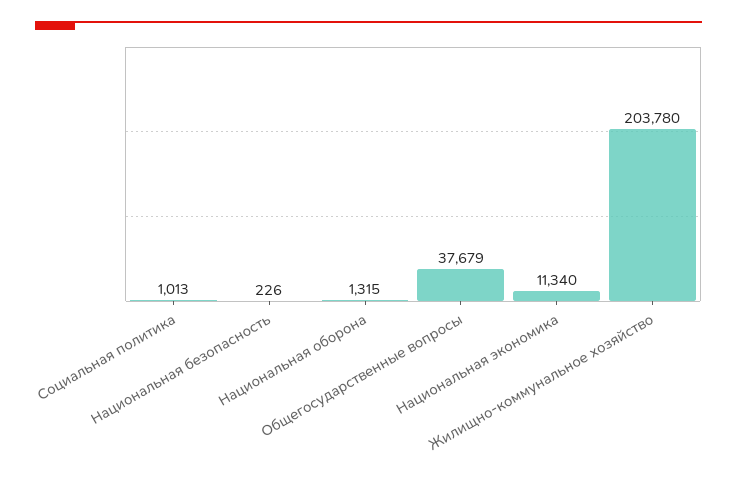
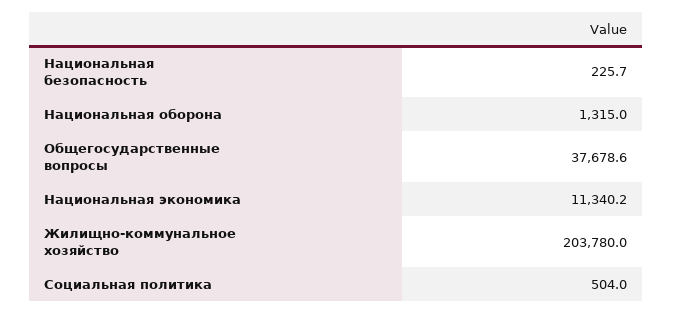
Социальная политика: 1013 -> 504

